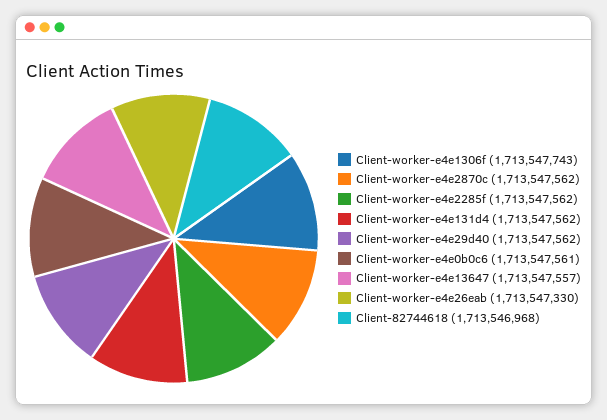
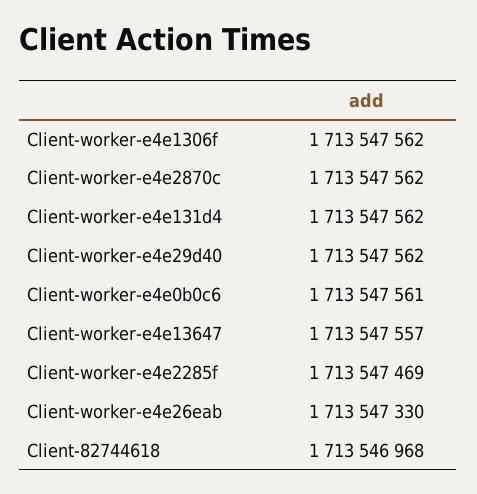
Client-worker-e4e1306f: 1713547743 -> 1713547562
Client-worker-e4e2285f: 1713547562 -> 1713547469

